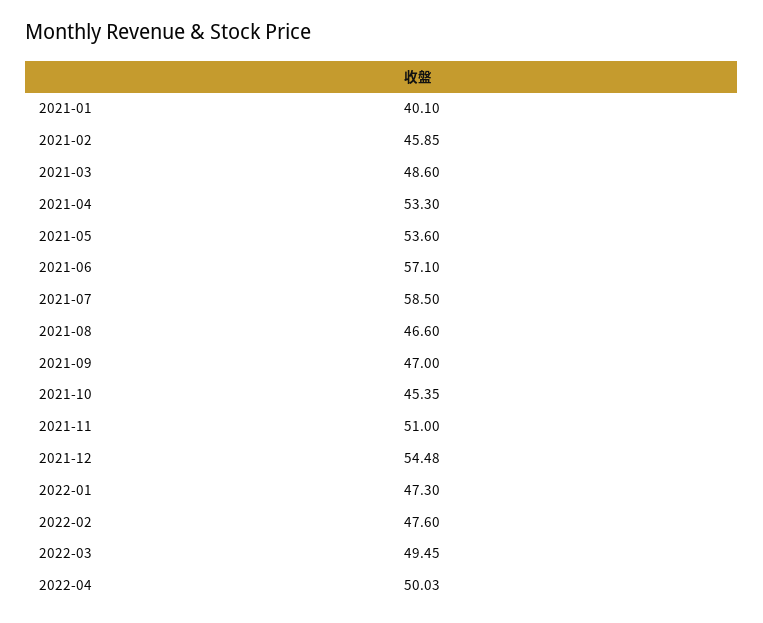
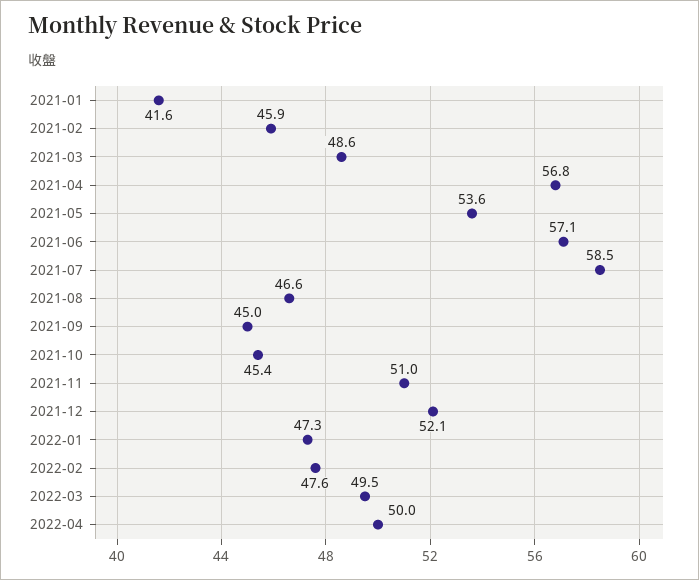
2021-01: 40.1 -> 41.6
2021-04: 53.3 -> 56.8
2021-09: 47 -> 45
2021-12: 54.48 -> 52.1

